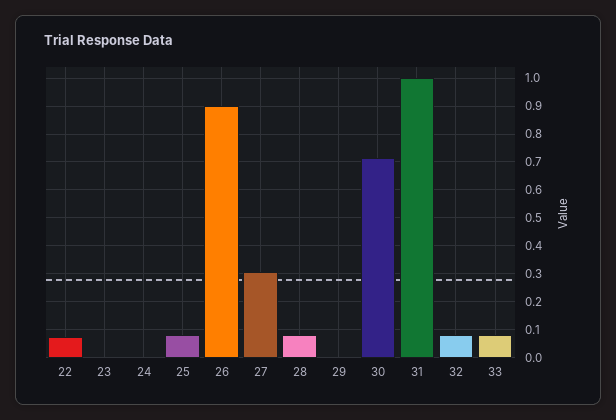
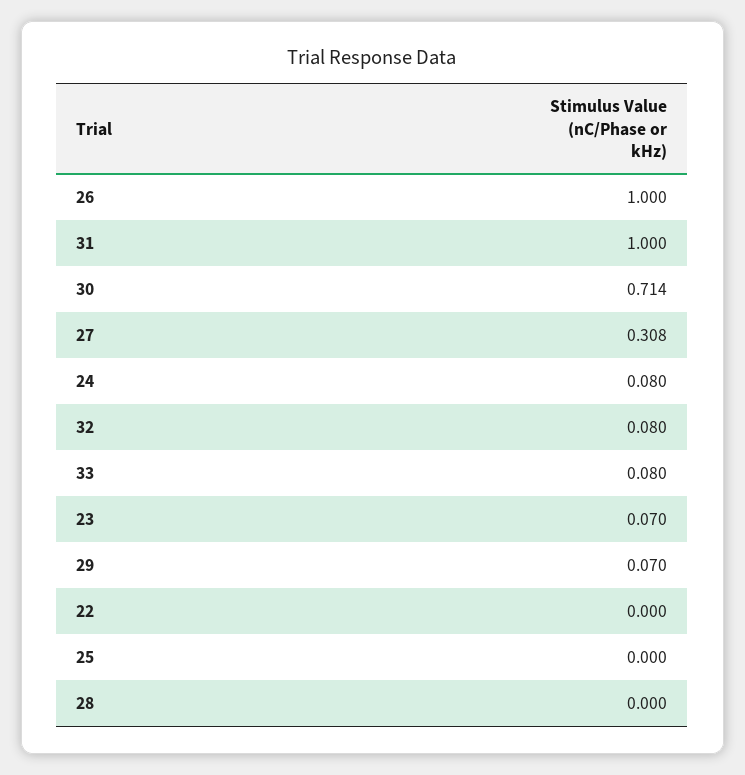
22: 0.075 -> 0
23: 0 -> 0.07
24: 0 -> 0.08
25: 0.075 -> 0
26: 0.9 -> 1
28: 0.075 -> 0
29: 0 -> 0.07

